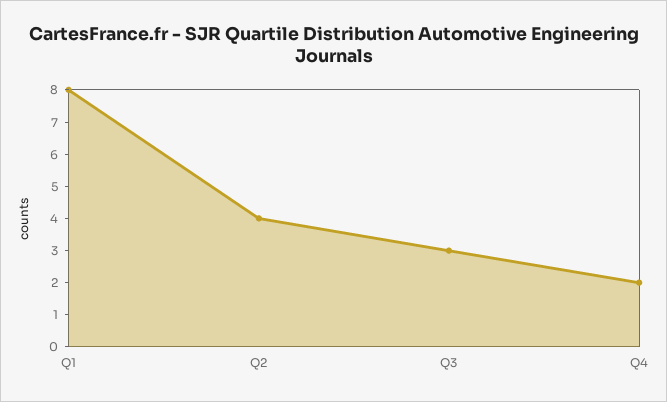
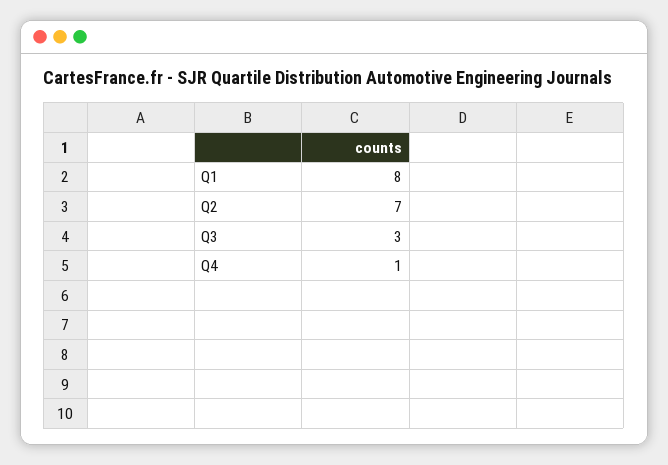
Q2: 4 -> 7
Q4: 2 -> 1

